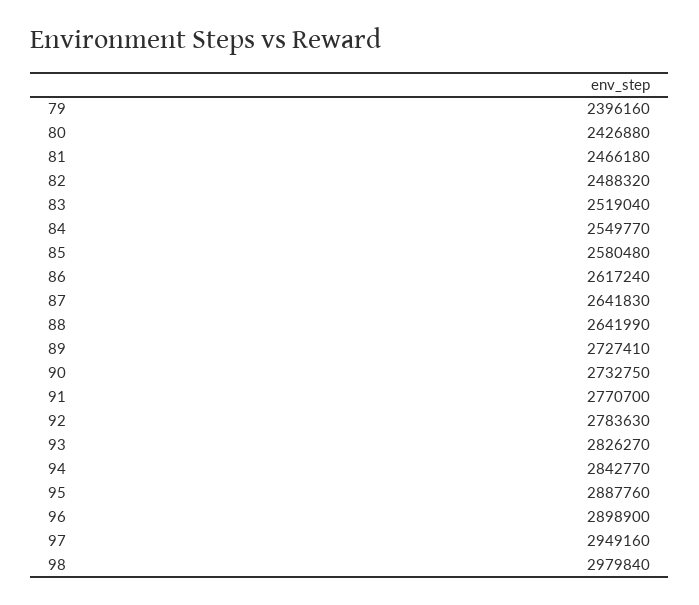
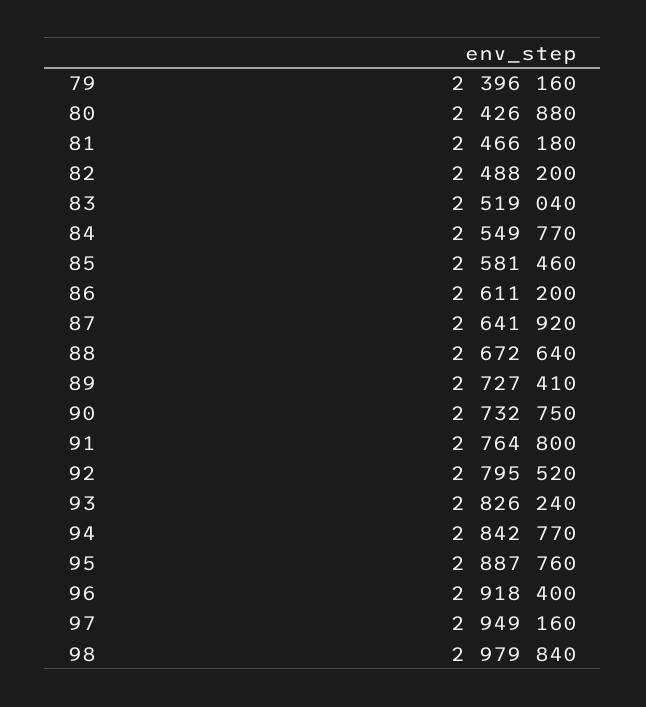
82: 2488320 -> 2488200
85: 2580480 -> 2581460
86: 2617240 -> 2611200
87: 2641830 -> 2641920
88: 2641990 -> 2672640
91: 2770700 -> 2764800
92: 2783630 -> 2795520
93: 2826270 -> 2826240
96: 2898900 -> 2918400

